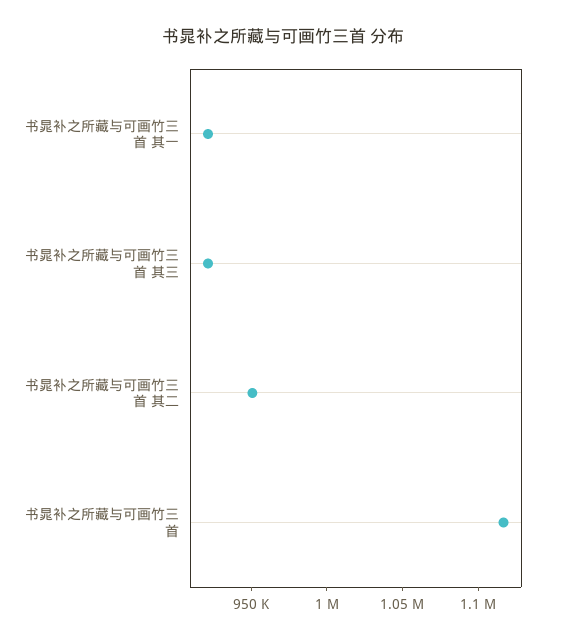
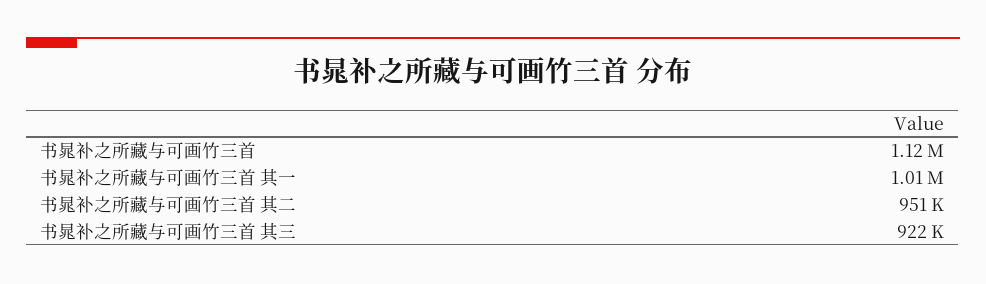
书晁补之所藏与可画竹三首 其一: 920000 -> 1010000

